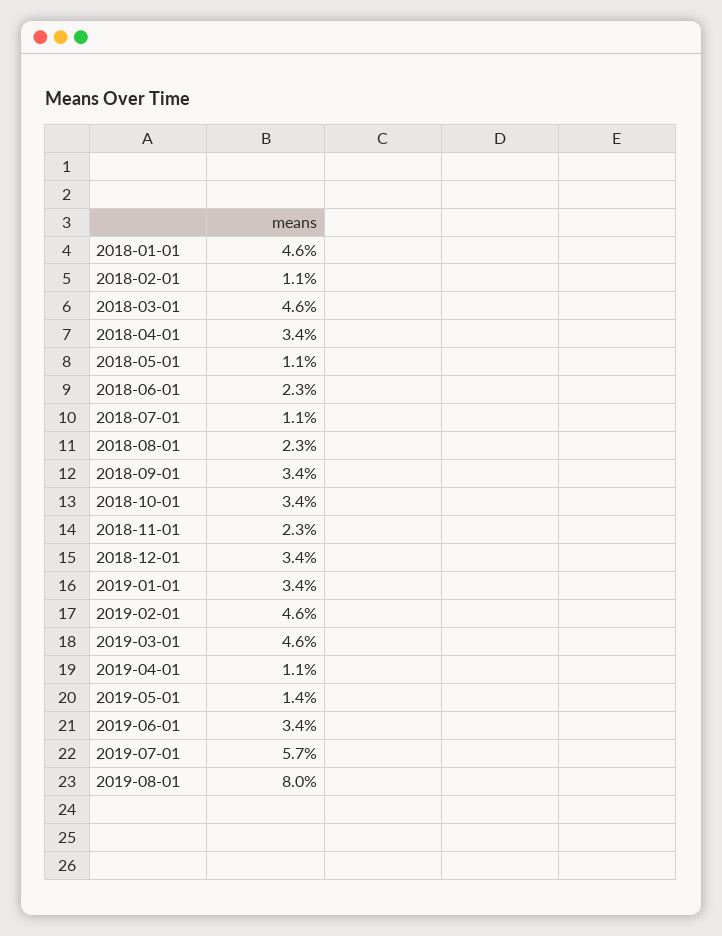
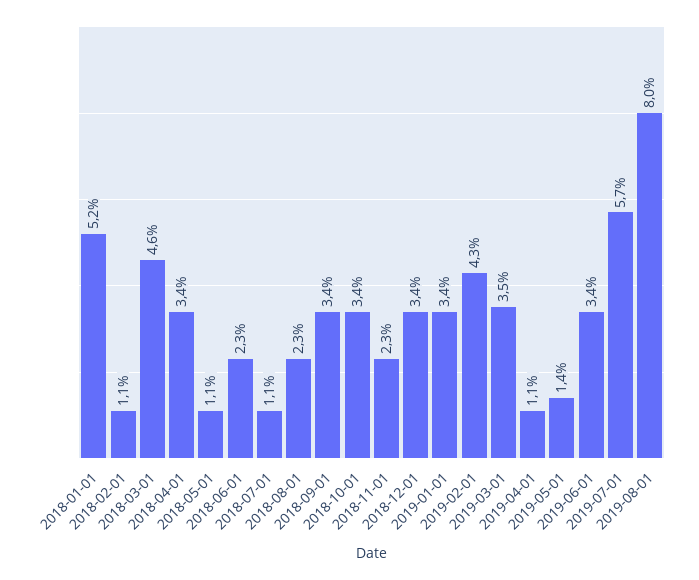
2018-01-01: 4.6 -> 5.2
2019-02-01: 4.6 -> 4.3
2019-03-01: 4.6 -> 3.5

